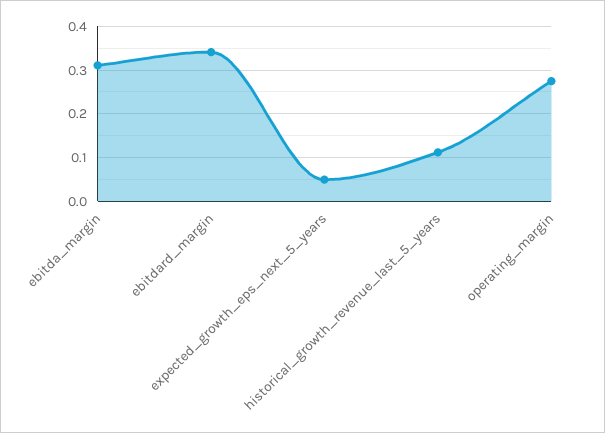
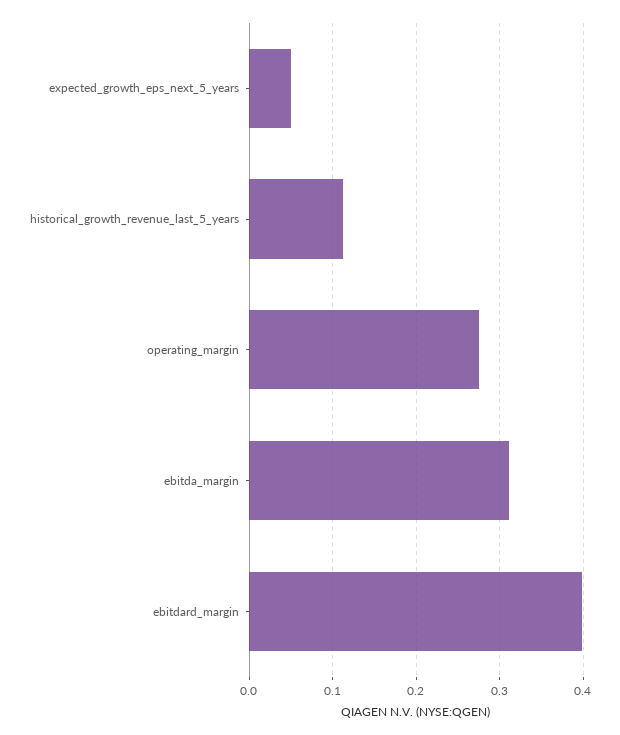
ebitdard_margin: 0.34 -> 0.4

